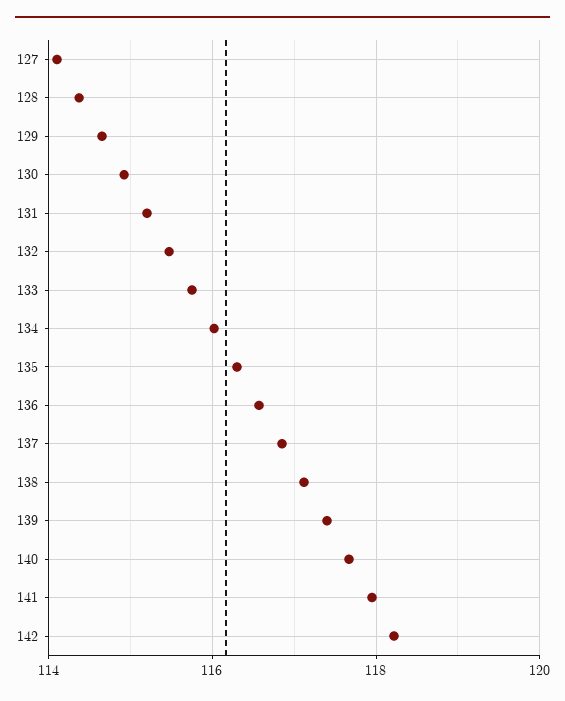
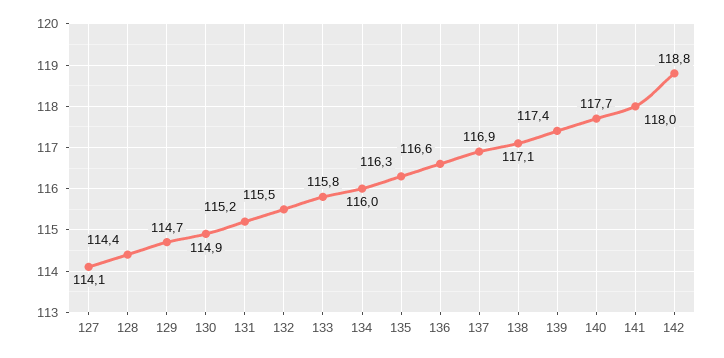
142: 118.2 -> 118.8

